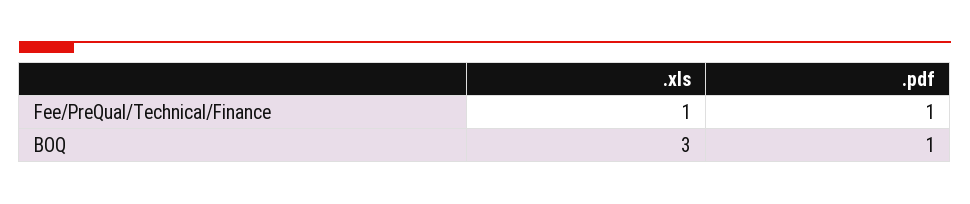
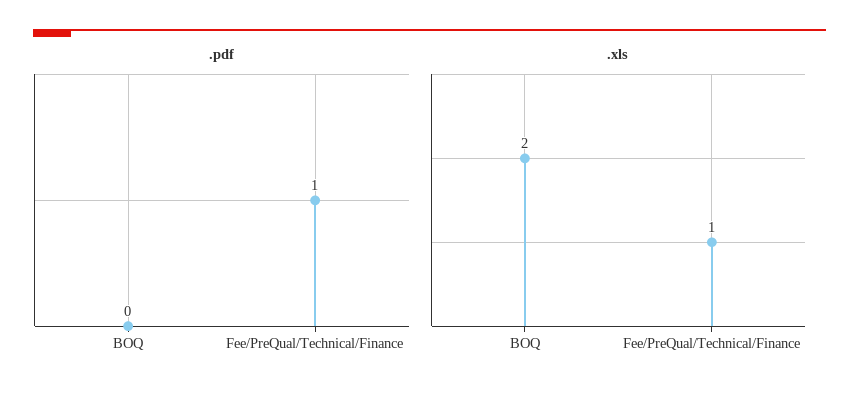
.xls, BOQ: 3 -> 2
.pdf, BOQ: 1 -> 0

